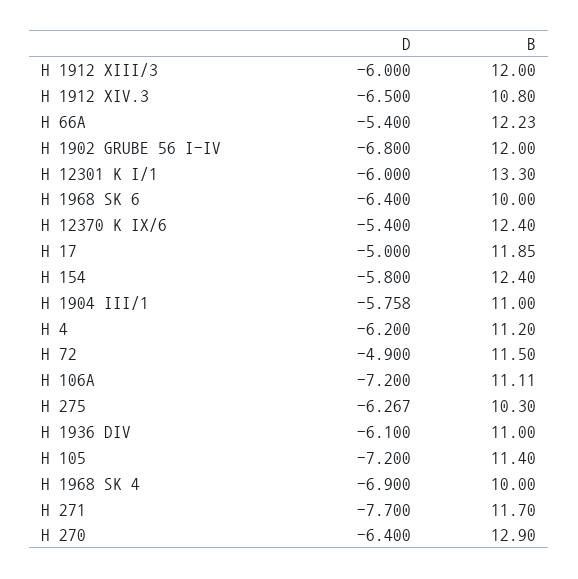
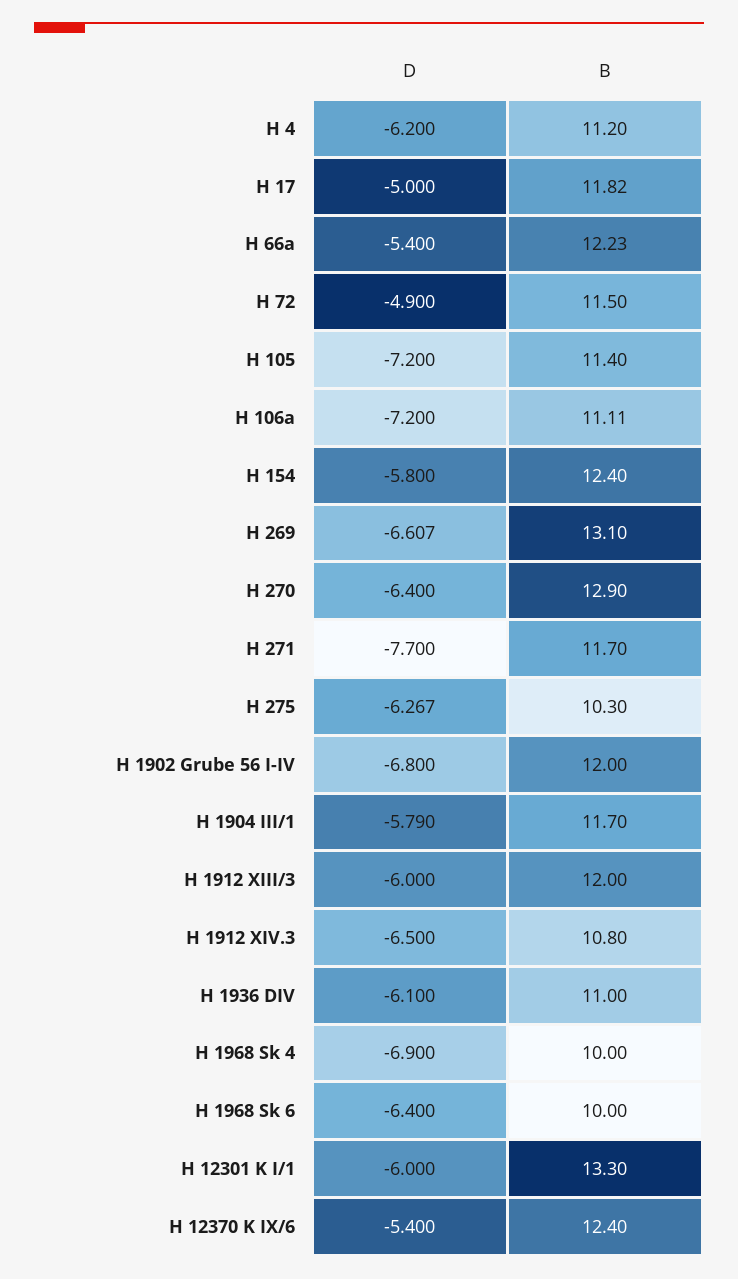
B, H 17: 11.85 -> 11.82
D, H 1904 III/1: -5.758 -> -5.79
B, H 1904 III/1: 11 -> 11.7
D, H 269: none -> -6.607
B, H 269: none -> 13.1

